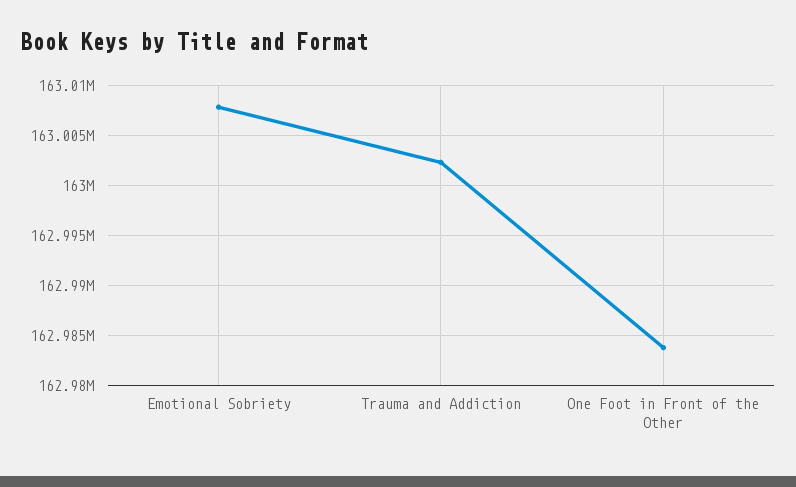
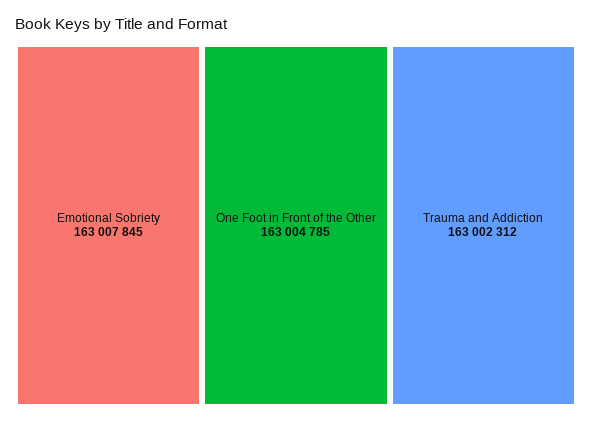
One Foot in Front of the Other: 162984000 -> 163004785

